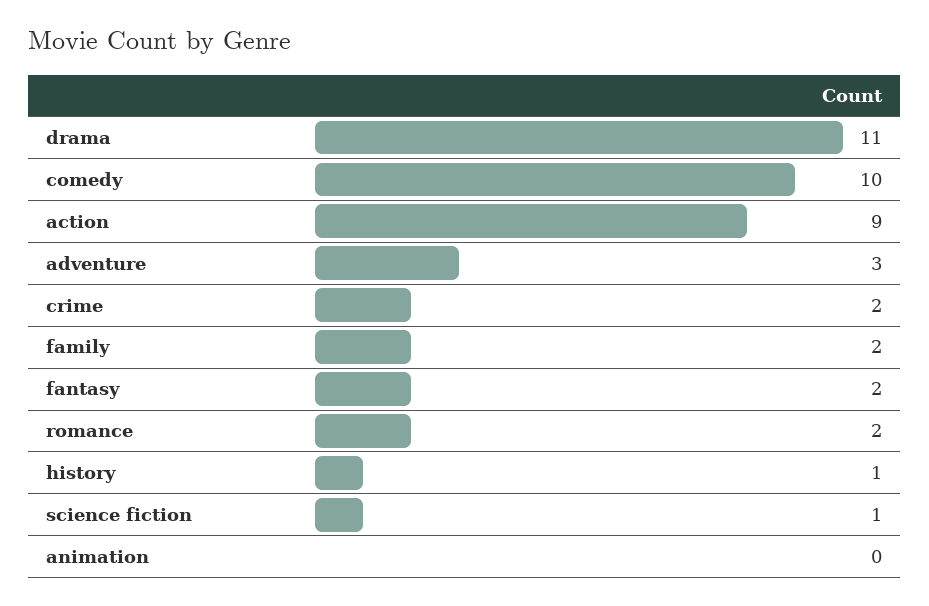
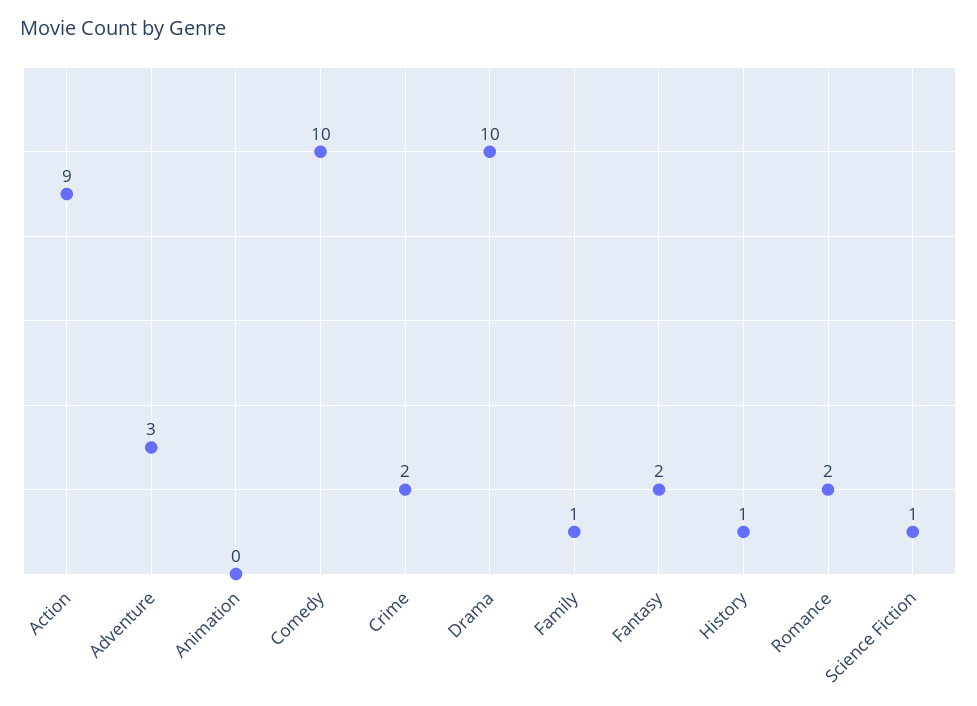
drama: 11 -> 10
family: 2 -> 1

